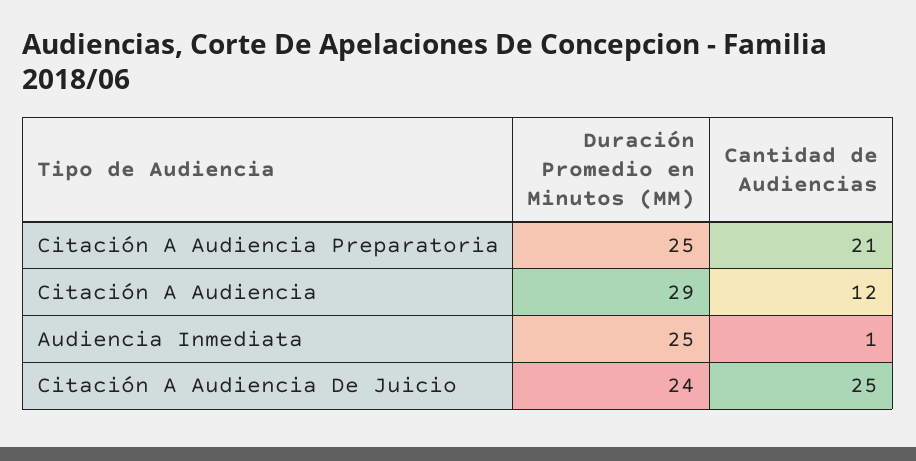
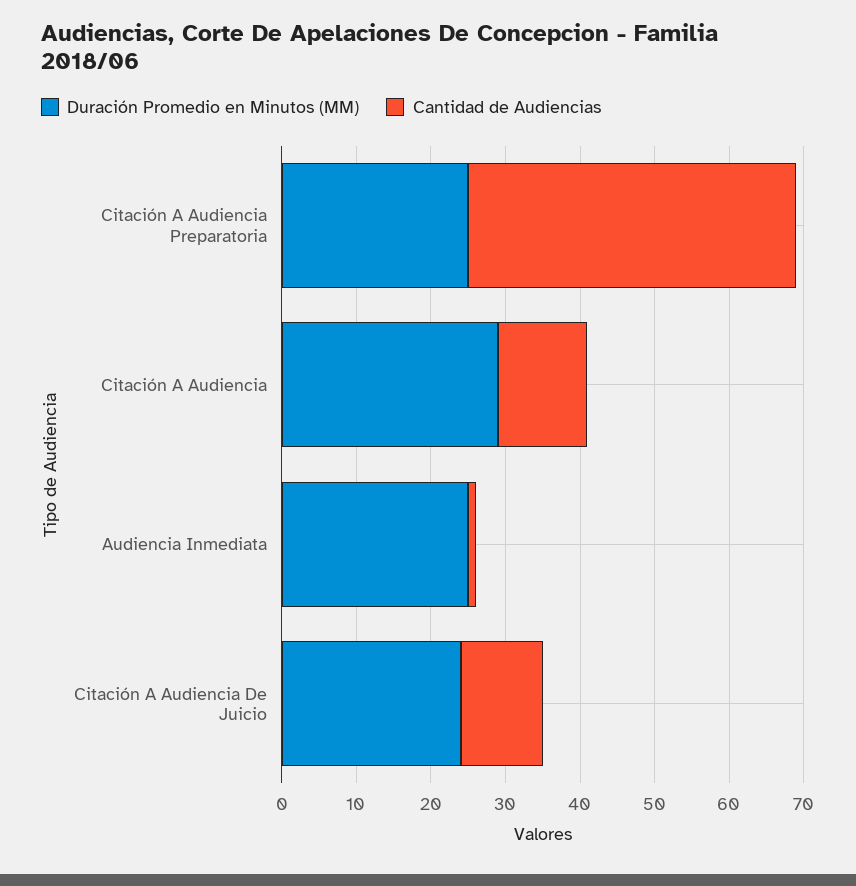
Cantidad de Audiencias, Citación A Audiencia Preparatoria: 21 -> 45
Cantidad de Audiencias, Citación A Audiencia De Juicio: 25 -> 10

